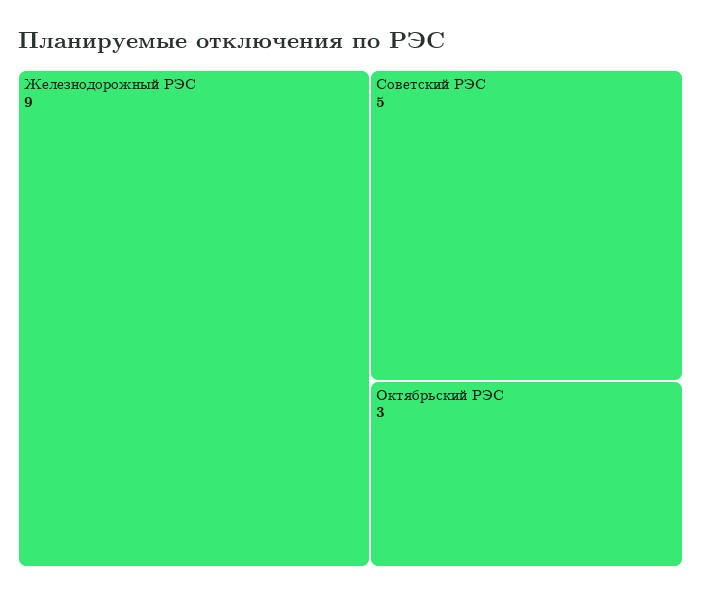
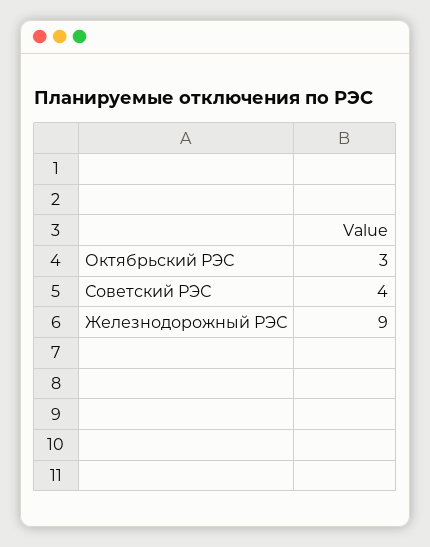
Советский РЭС: 5 -> 4

